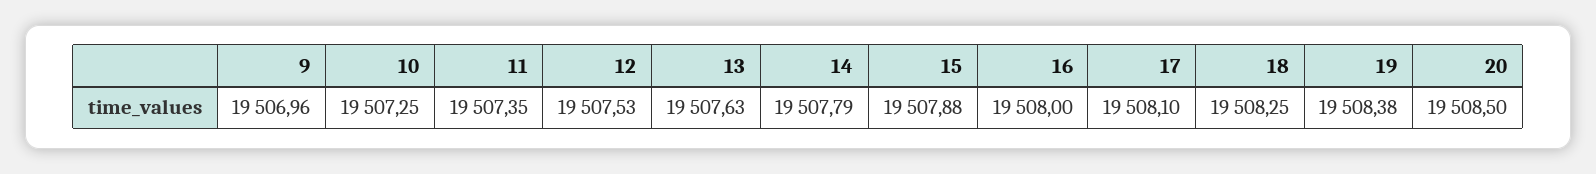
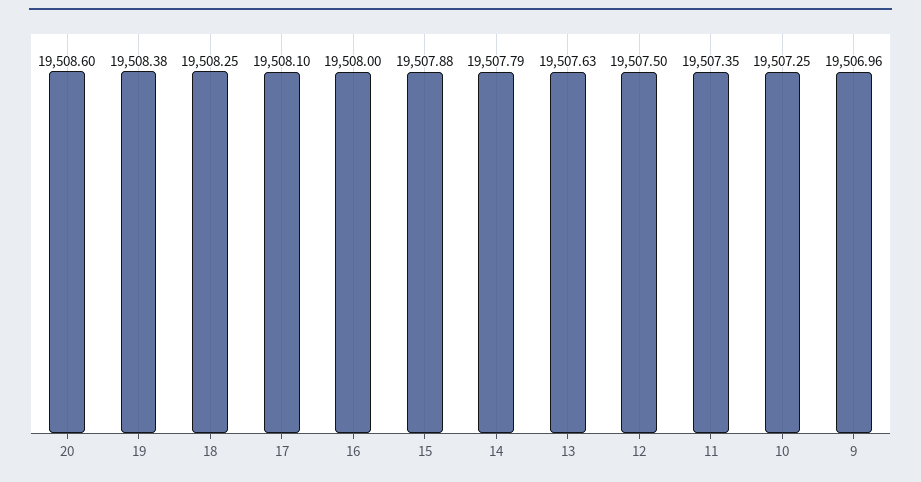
12: 19507.53 -> 19507.5
20: 19508.5 -> 19508.6

